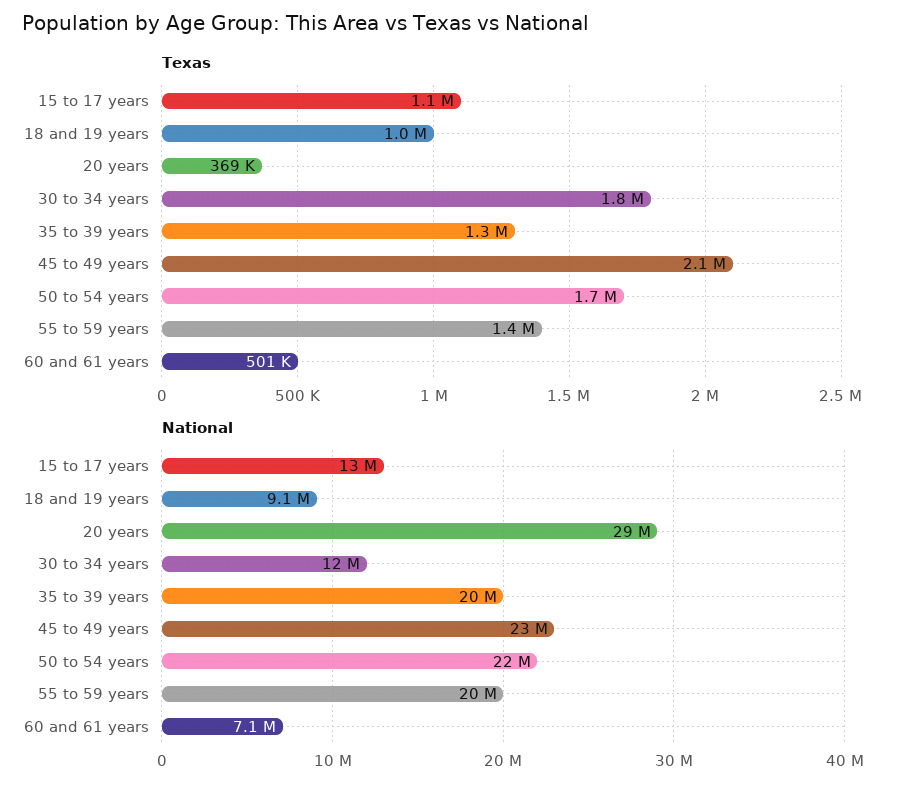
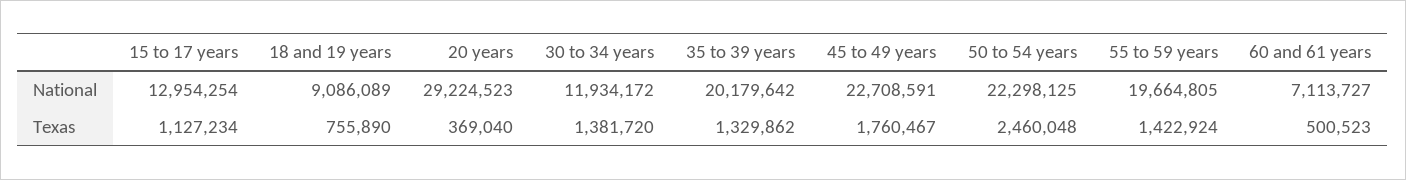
Texas, 18 and 19 years: 1000000 -> 755890
Texas, 30 to 34 years: 1800000 -> 1381720
Texas, 45 to 49 years: 2100000 -> 1760467
Texas, 50 to 54 years: 1700000 -> 2460048

